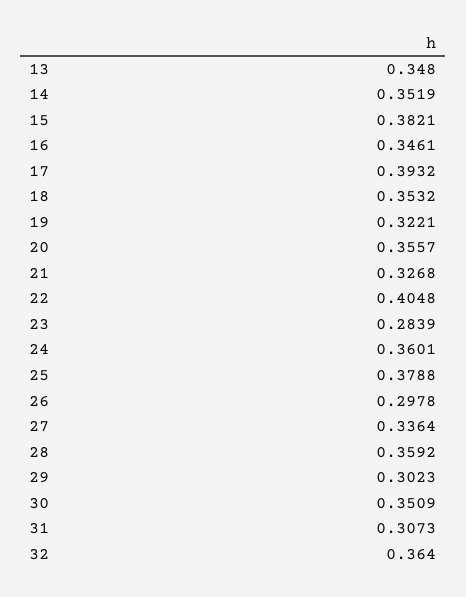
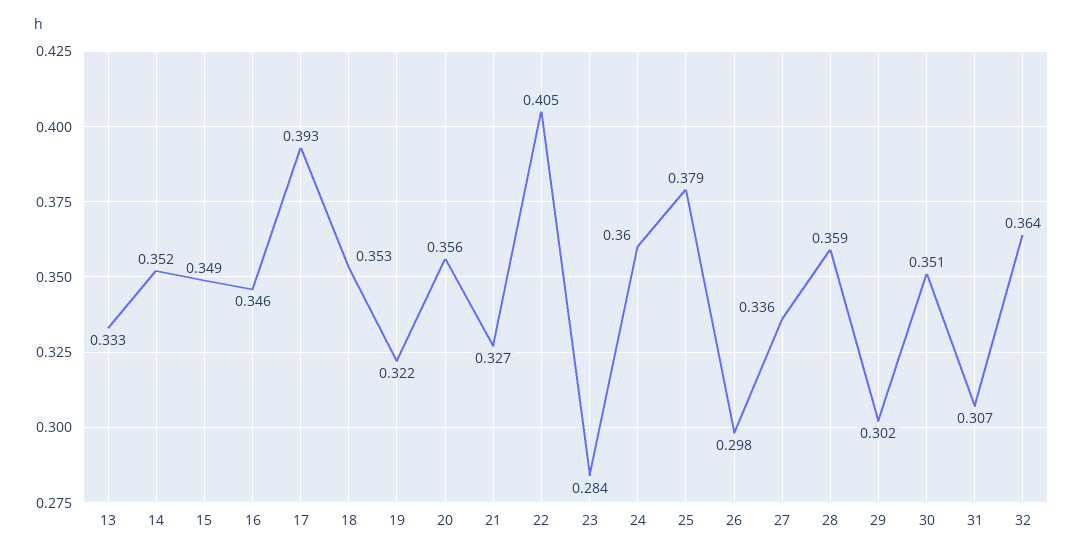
13: 0.348 -> 0.333
15: 0.3821 -> 0.349

